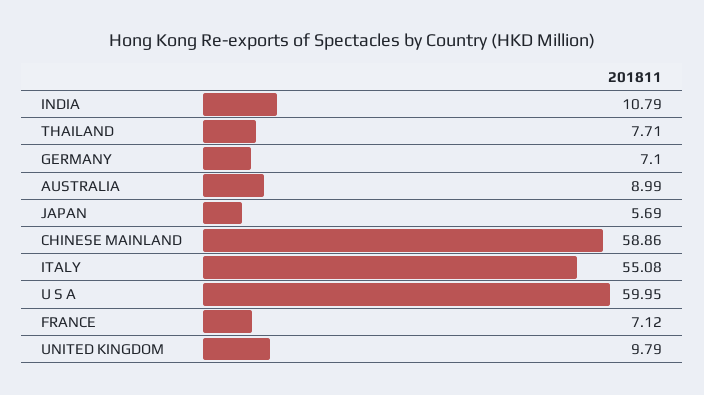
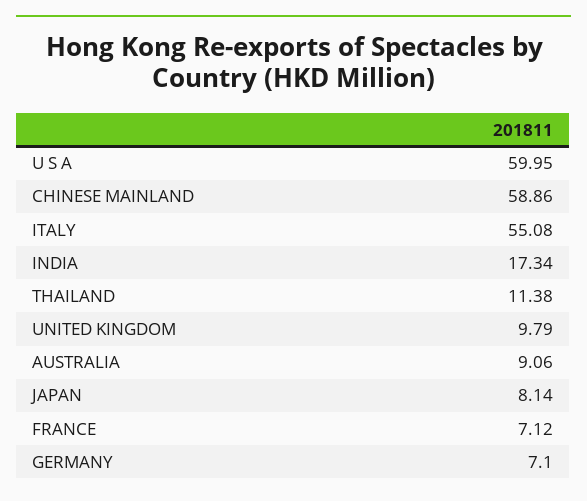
INDIA: 10.79 -> 17.34
THAILAND: 7.71 -> 11.38
AUSTRALIA: 8.99 -> 9.06
JAPAN: 5.69 -> 8.14

